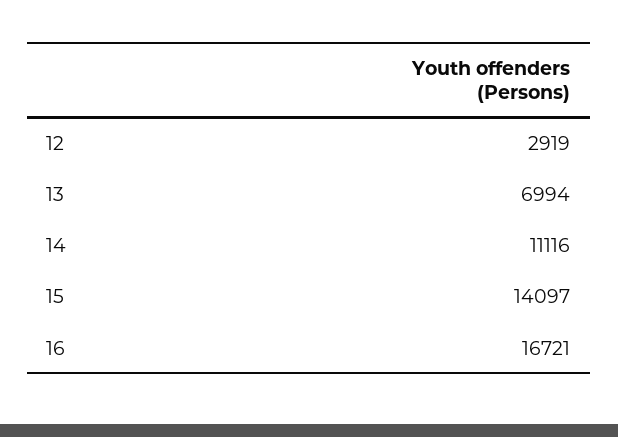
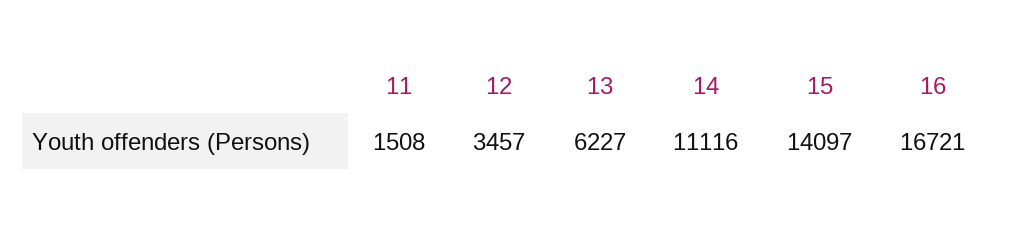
12: 2919 -> 3457
13: 6994 -> 6227
11: none -> 1508

